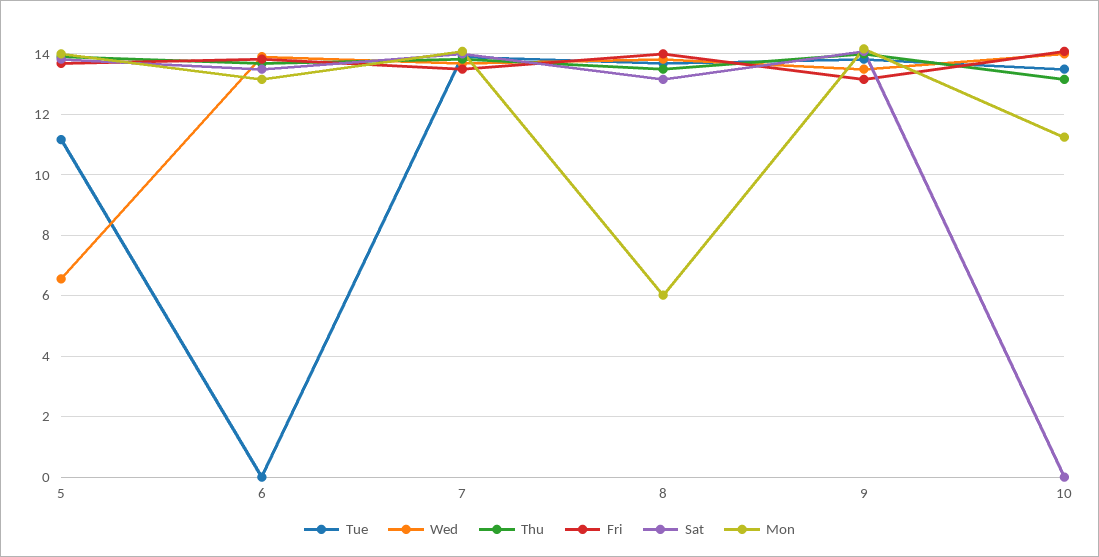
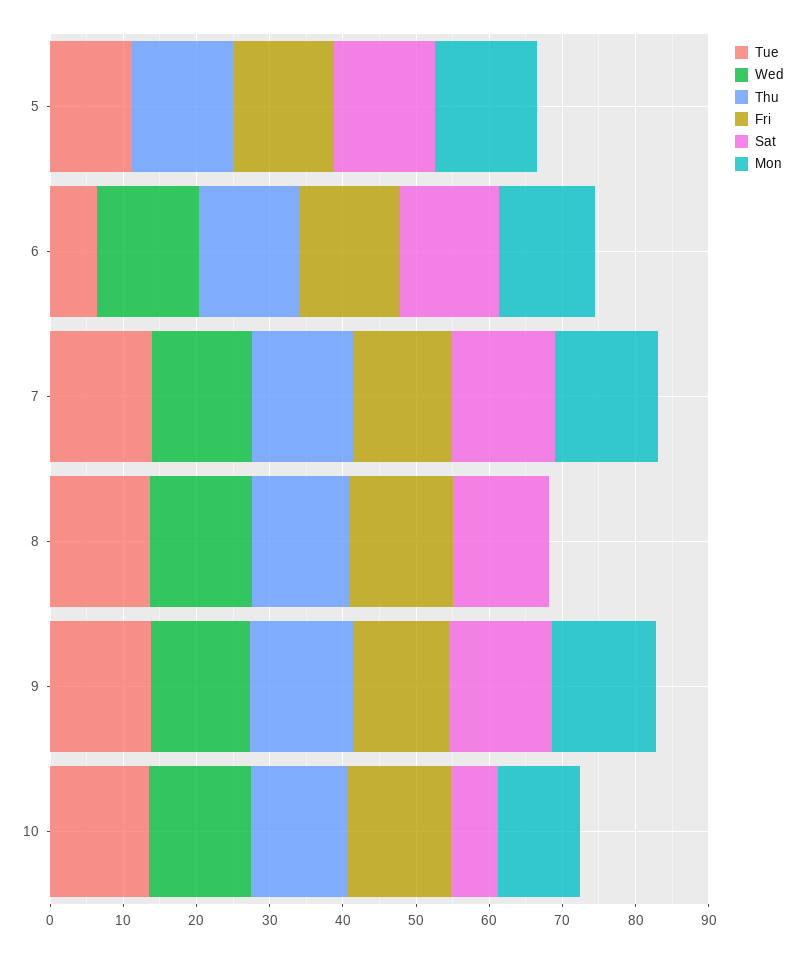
Wed, 5: 6.6 -> 0
Tue, 6: 0 -> 6
Mon, 8: 6 -> 0
Sat, 10: 0 -> 6

